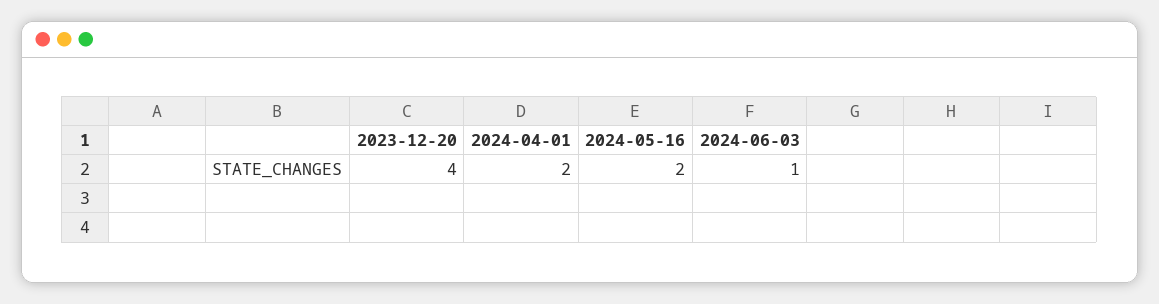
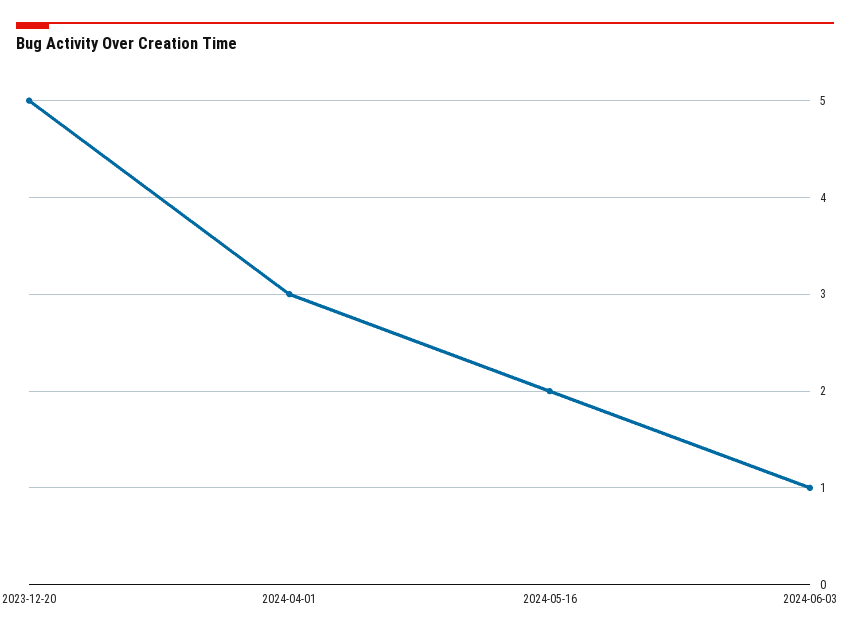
2023-12-20: 4 -> 5
2024-04-01: 2 -> 3

